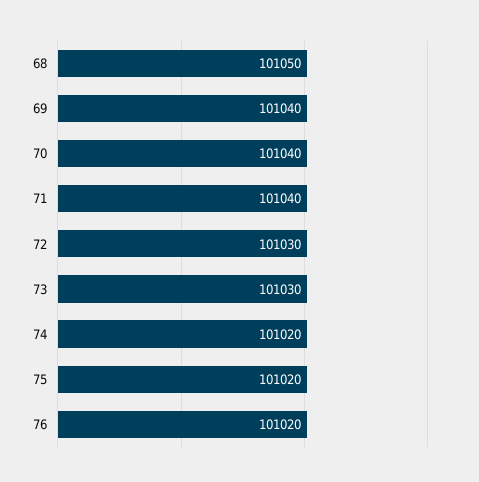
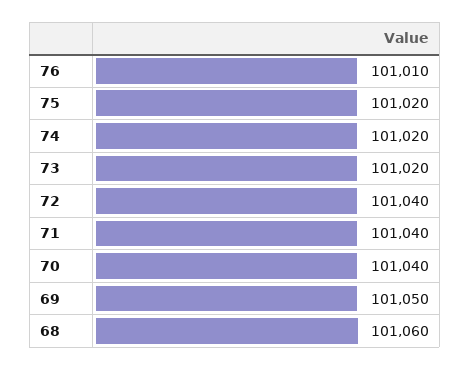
68: 101050 -> 101060
69: 101040 -> 101050
72: 101030 -> 101040
73: 101030 -> 101020
76: 101020 -> 101010

